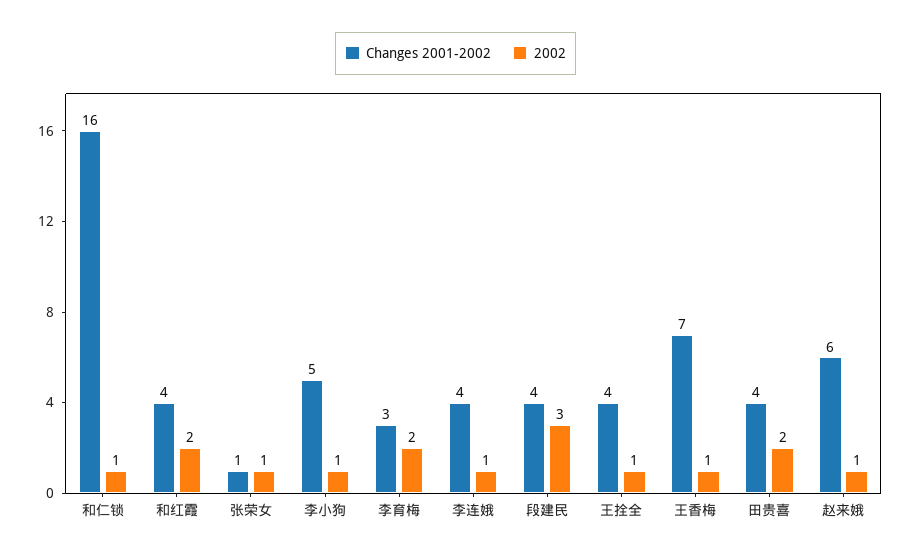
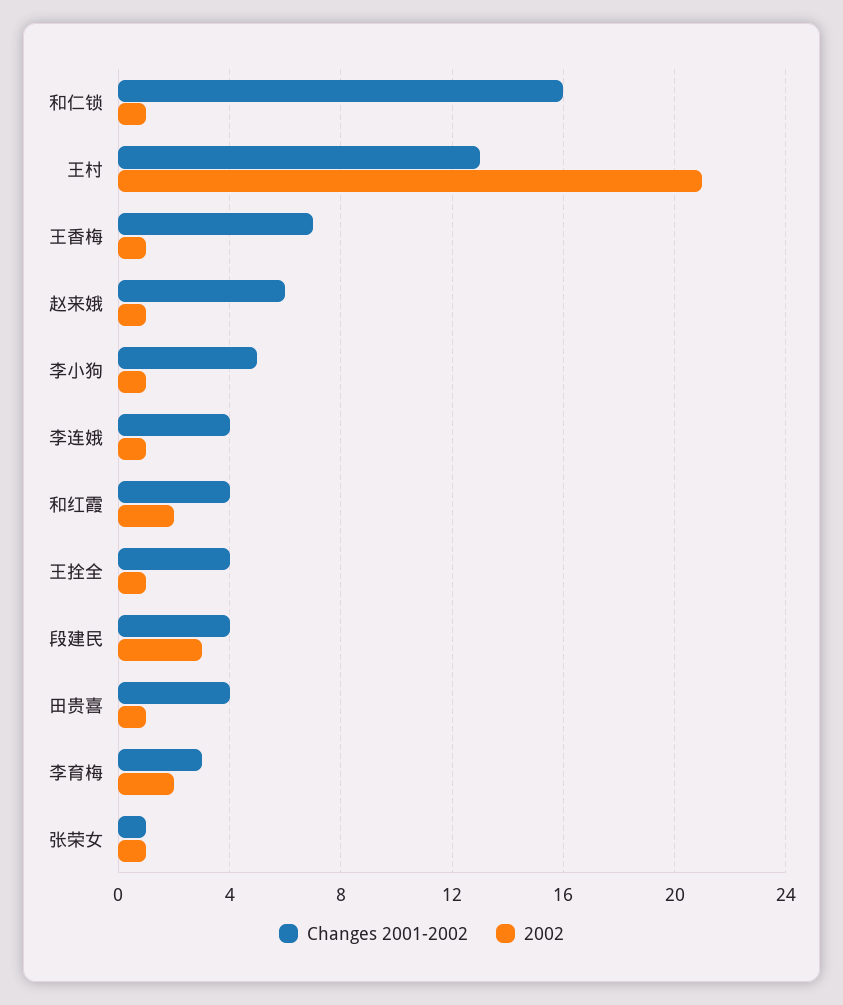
2002, 田贵喜: 2 -> 1
Changes 2001-2002, 王村: none -> 13
2002, 王村: none -> 21

